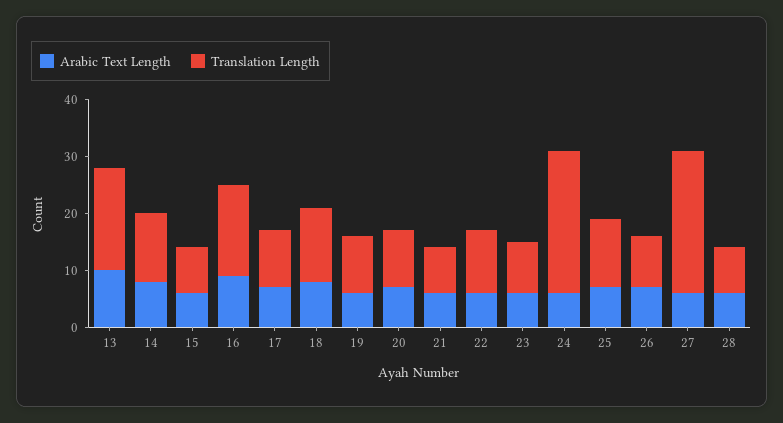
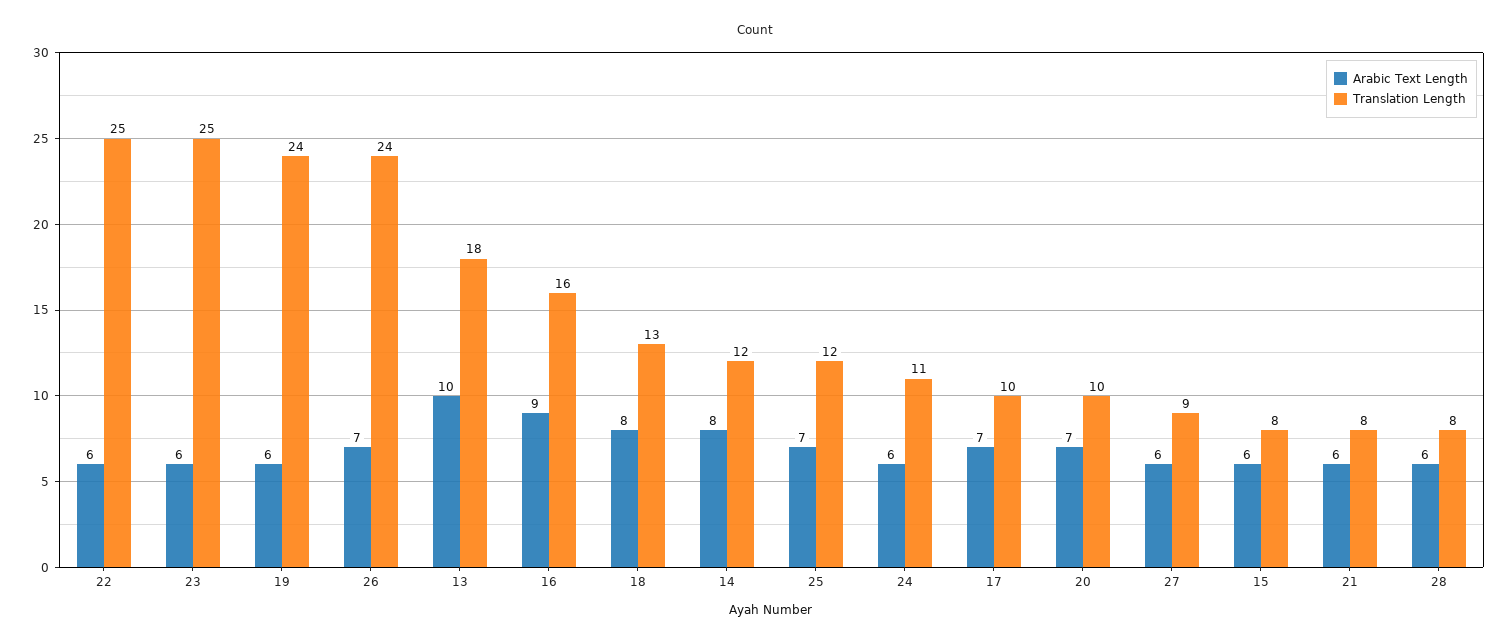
Translation Length, 19: 10 -> 24
Translation Length, 22: 10 -> 25
Translation Length, 23: 10 -> 25
Translation Length, 24: 25 -> 11
Translation Length, 26: 10 -> 24
Translation Length, 27: 25 -> 9

